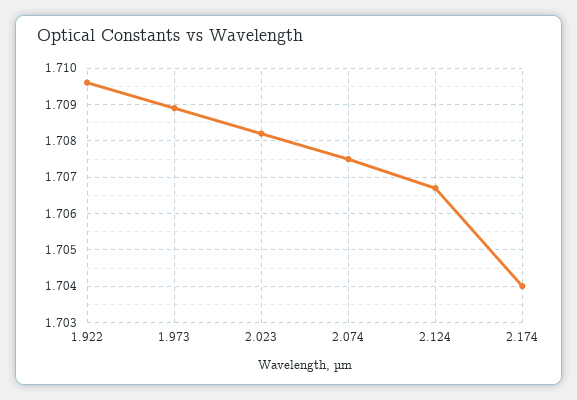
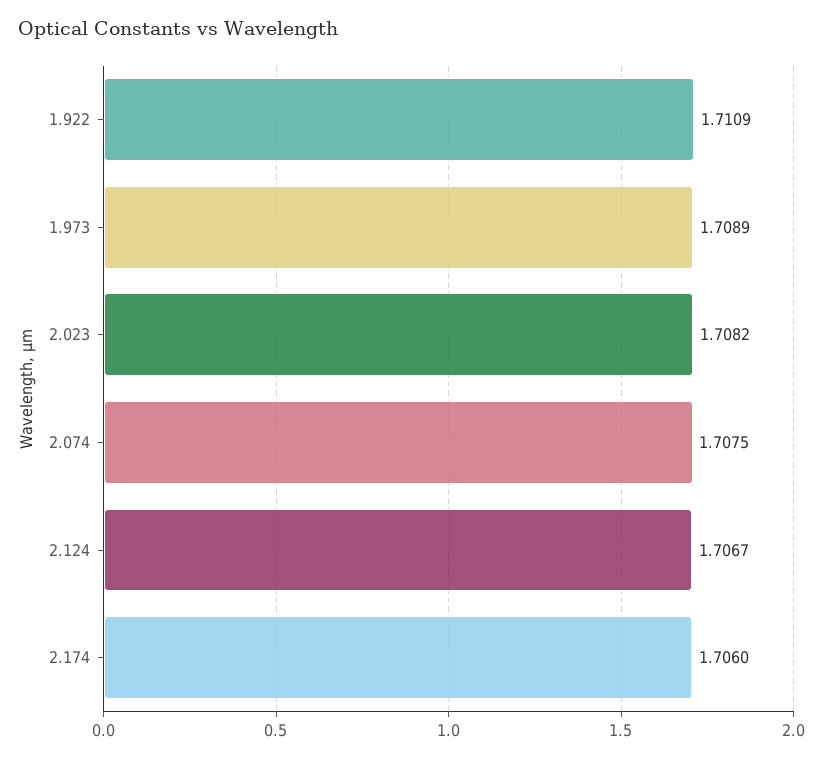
1.922: 1.7095 -> 1.7109
2.174: 1.704 -> 1.706

